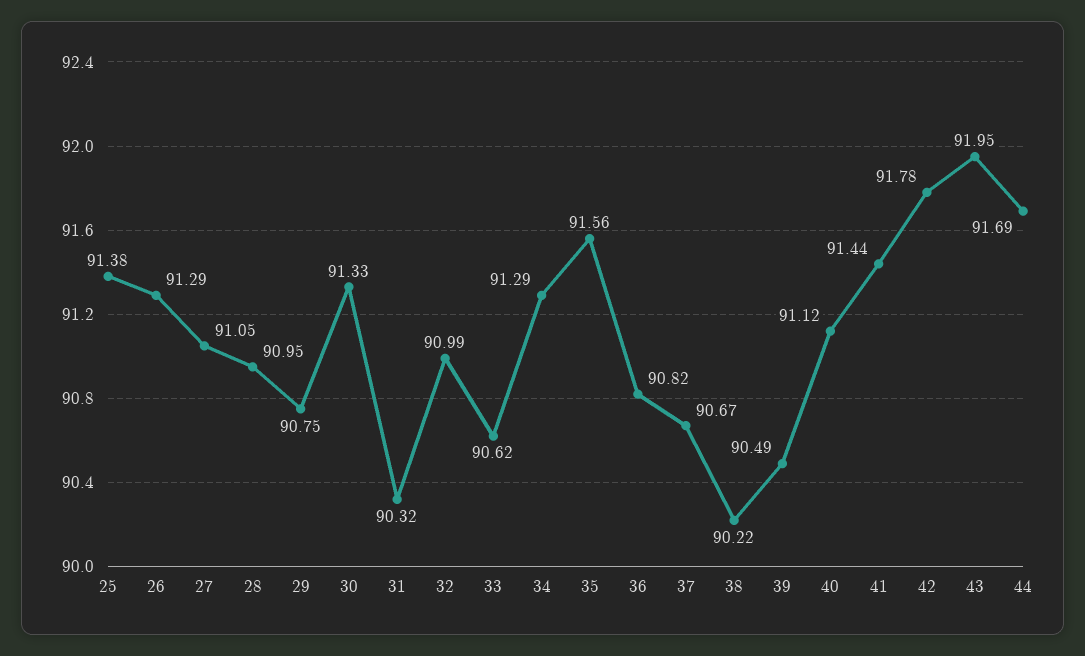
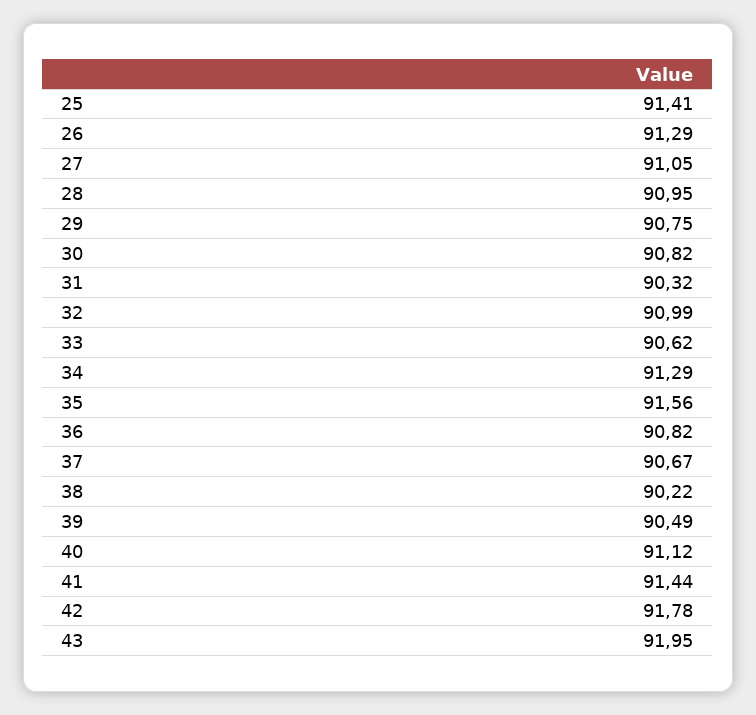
25: 91.38 -> 91.41
30: 91.33 -> 90.82
44: 91.69 -> none

